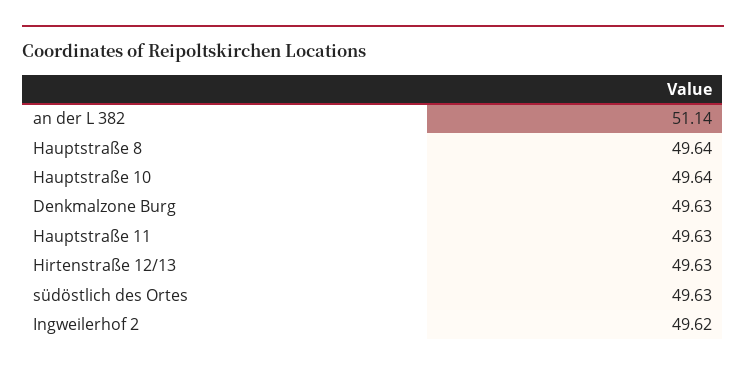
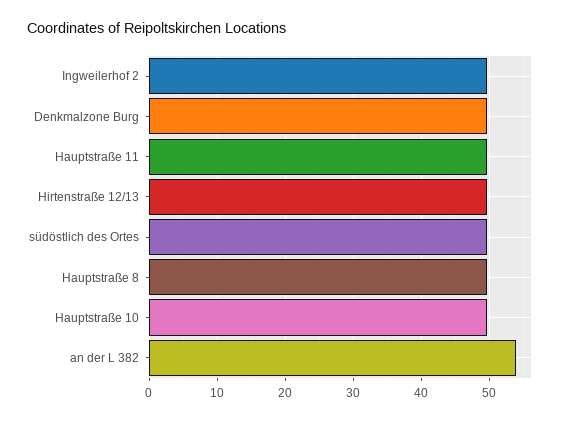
an der L 382: 51.14 -> 54

